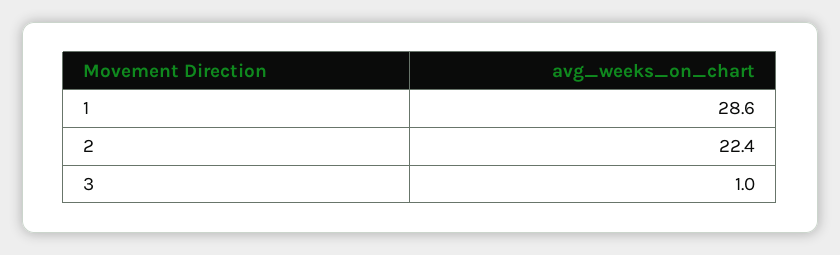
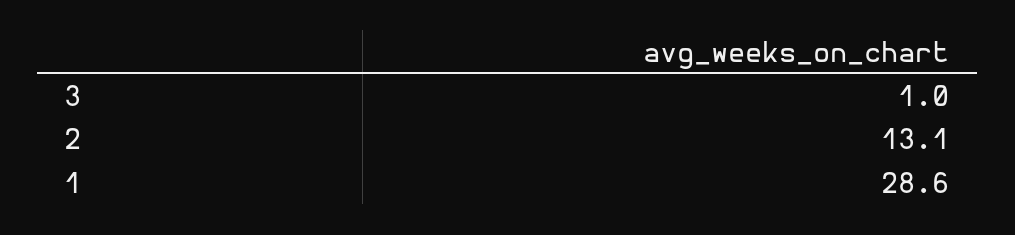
2: 22.4 -> 13.1

